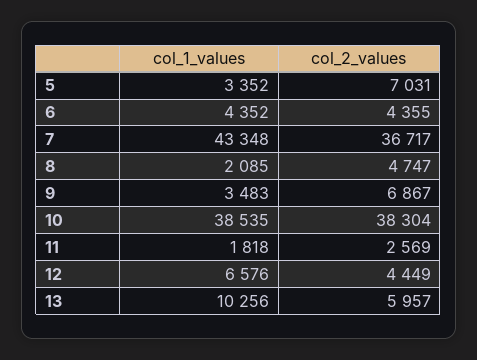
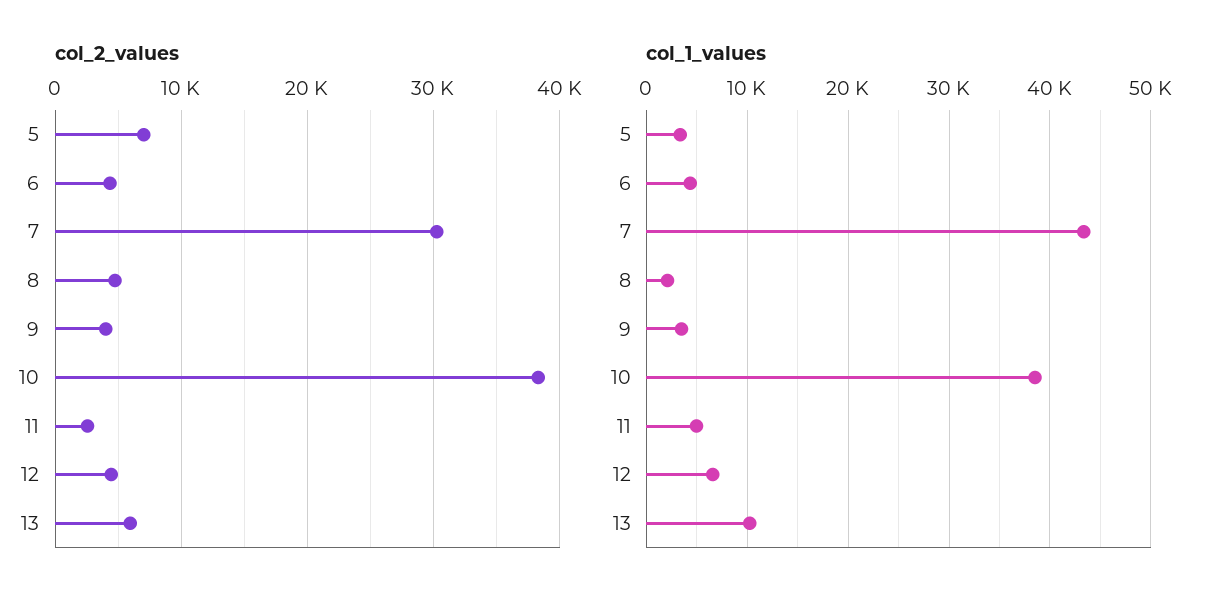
col_2_values, 7: 36717 -> 30000
col_2_values, 9: 6867 -> 4000
col_1_values, 11: 1818 -> 5000

